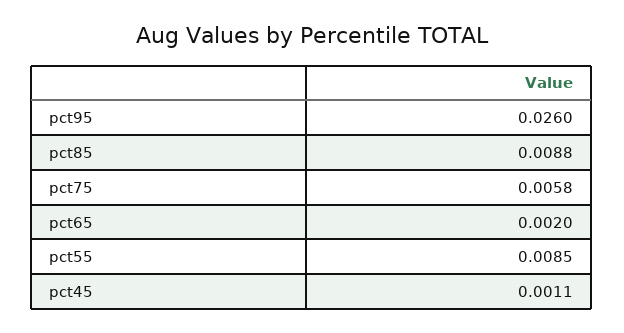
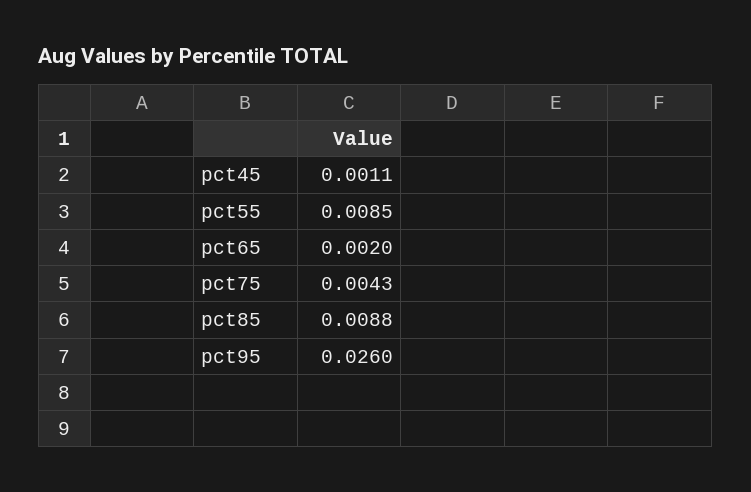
pct75: 0.0058 -> 0.0043

